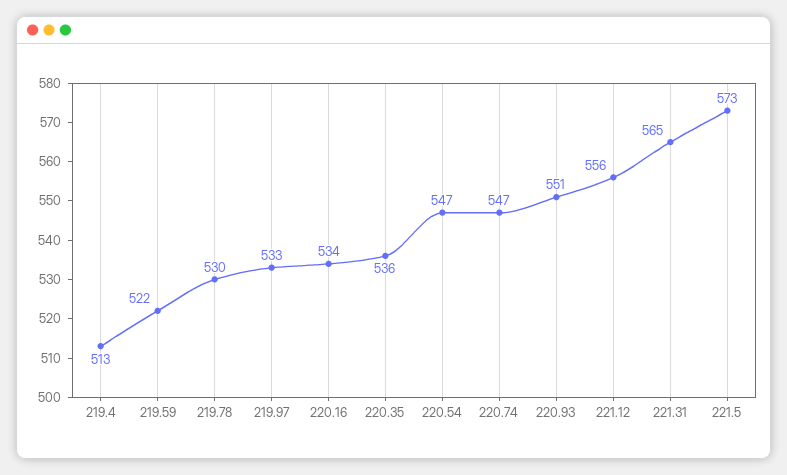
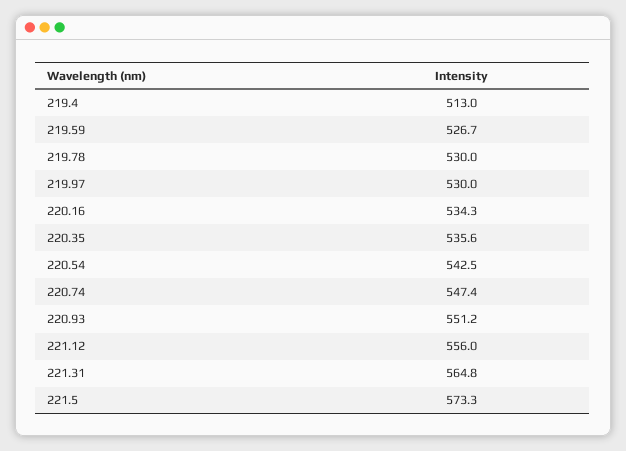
219.59: 522 -> 526.7
219.97: 533 -> 530
220.54: 547 -> 542.5

